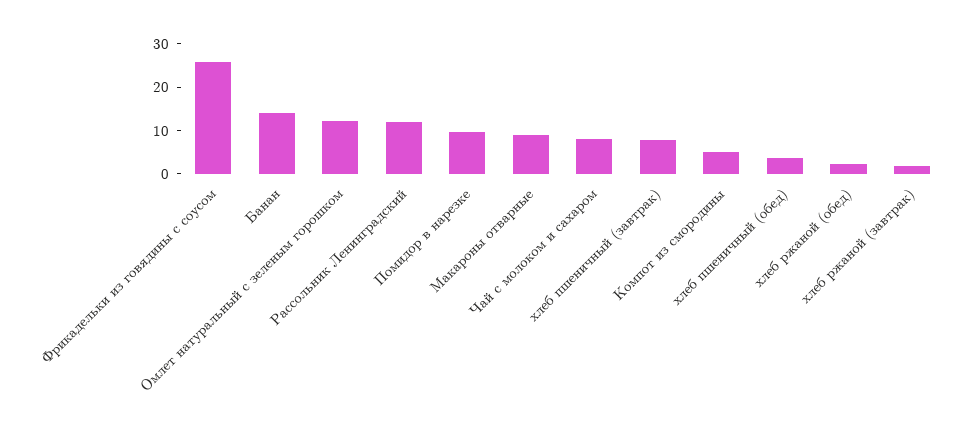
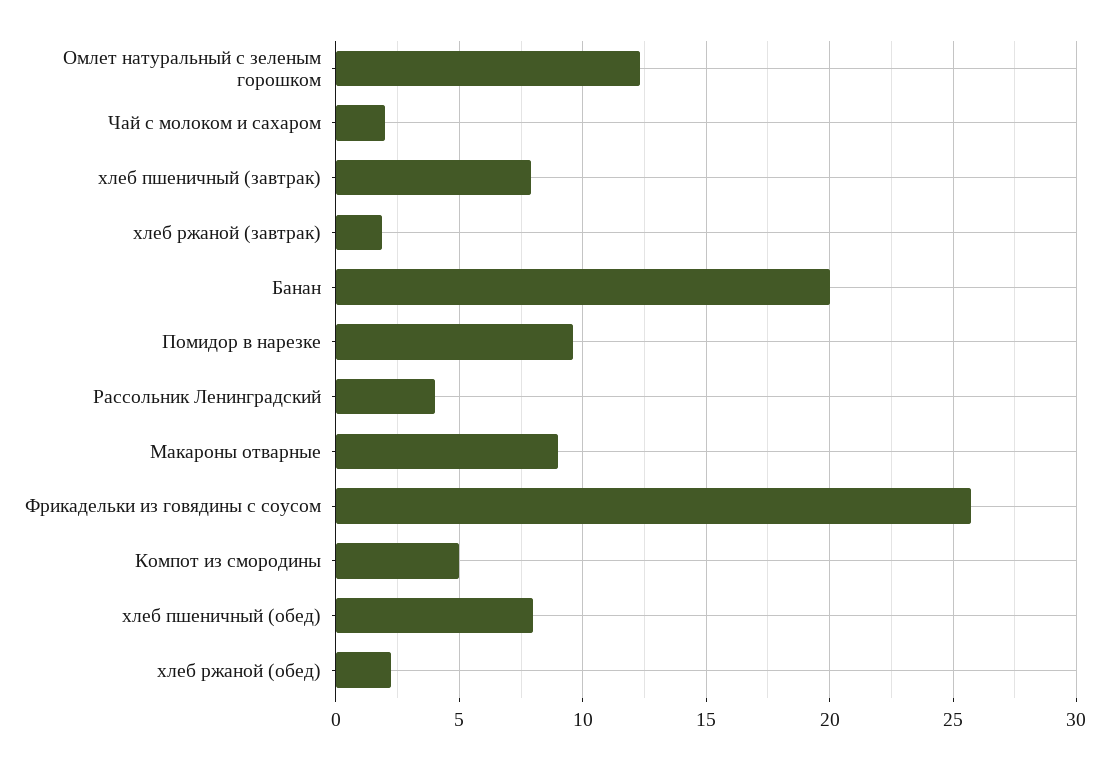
Банан: 14 -> 20
Рассольник Ленинградский: 12 -> 4
Чай с молоком и сахаром: 8 -> 2
хлеб пшеничный (обед): 4 -> 8

